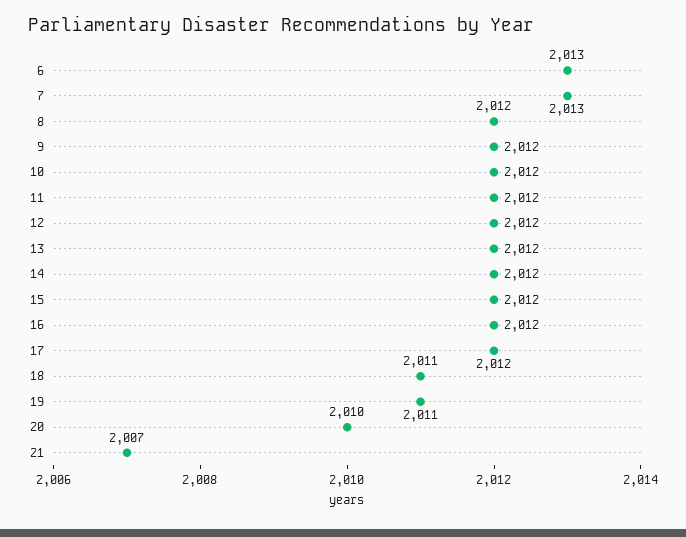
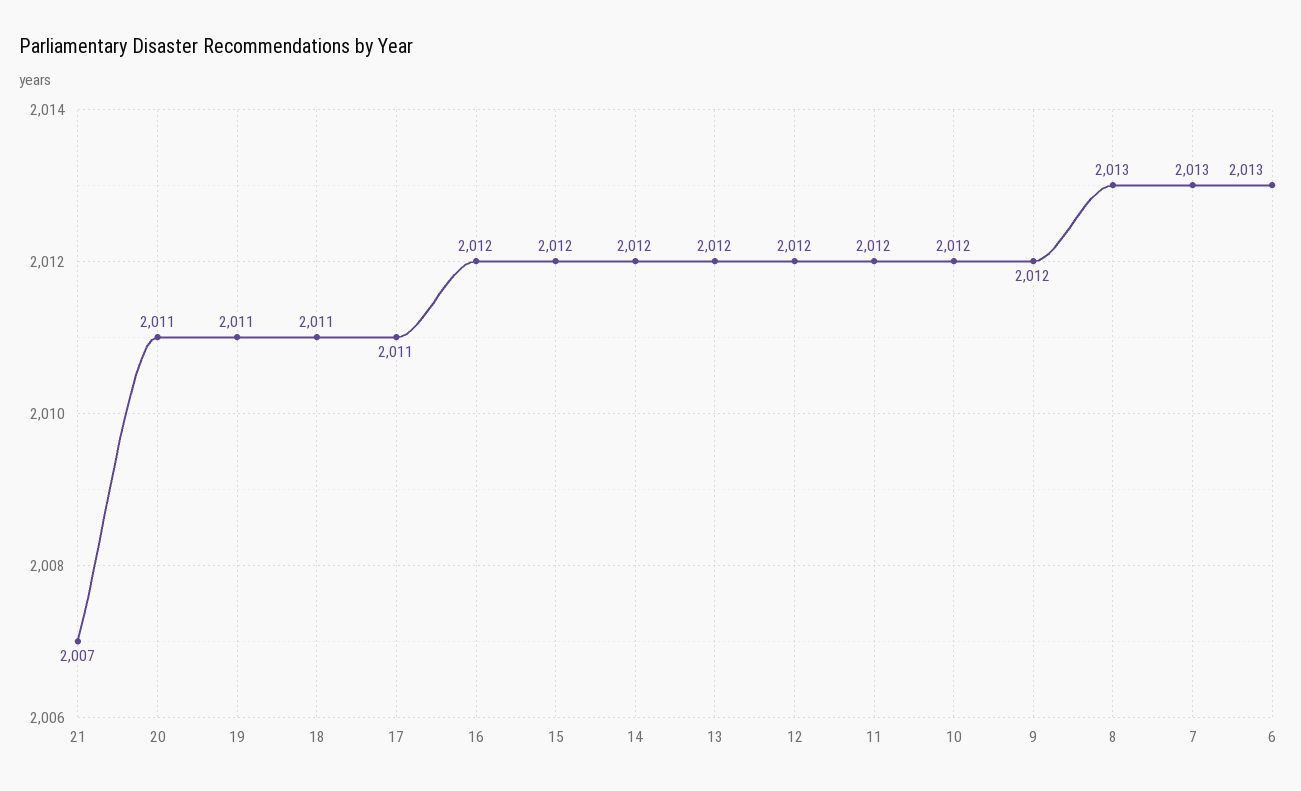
8: 2012 -> 2013
17: 2012 -> 2011
20: 2010 -> 2011

